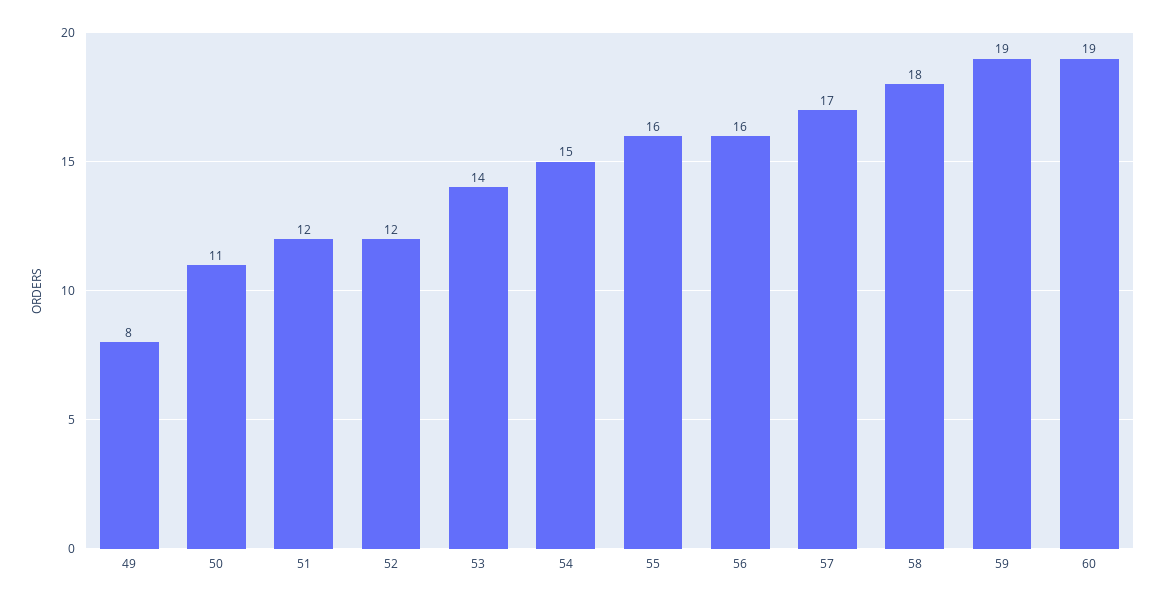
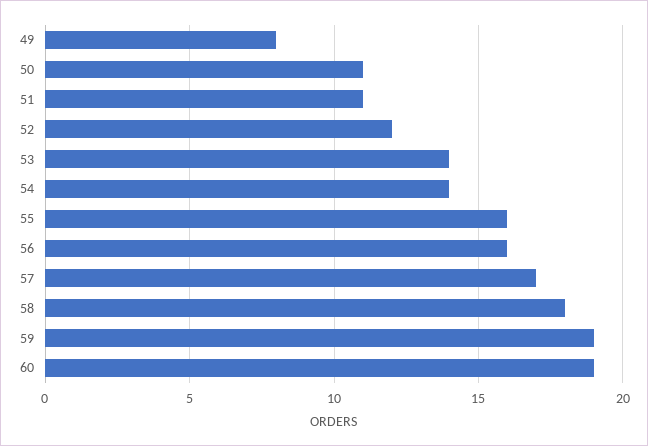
51: 12 -> 11
54: 15 -> 14

